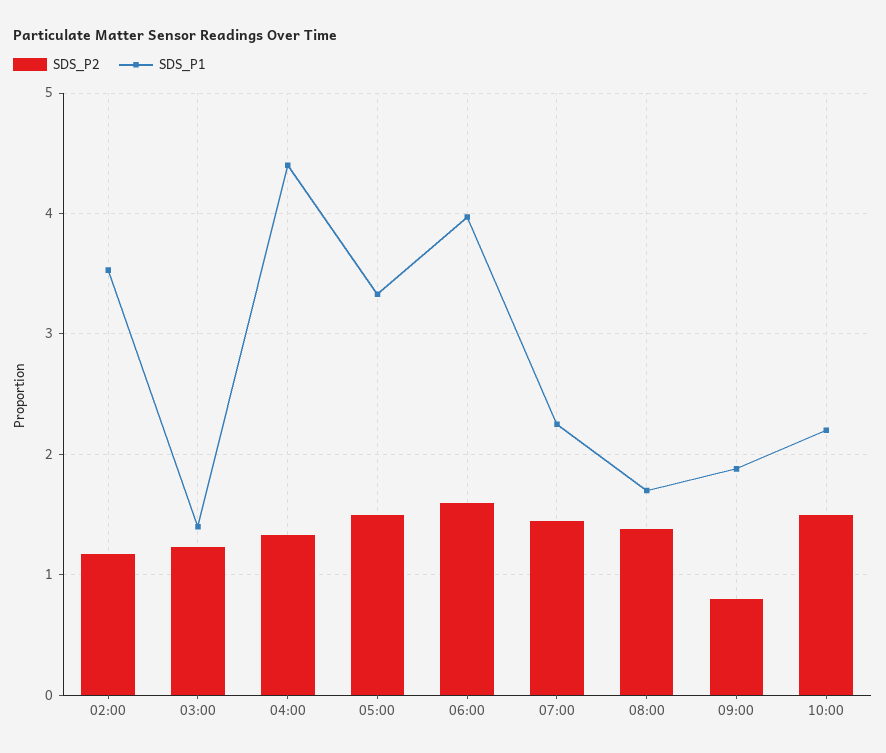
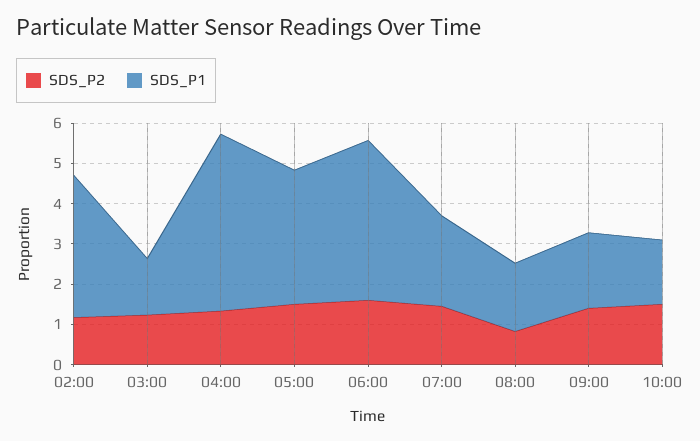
SDS_P2, 08:00: 1.4 -> 0.8
SDS_P2, 09:00: 0.8 -> 1.4
SDS_P1, 10:00: 2.2 -> 1.6

